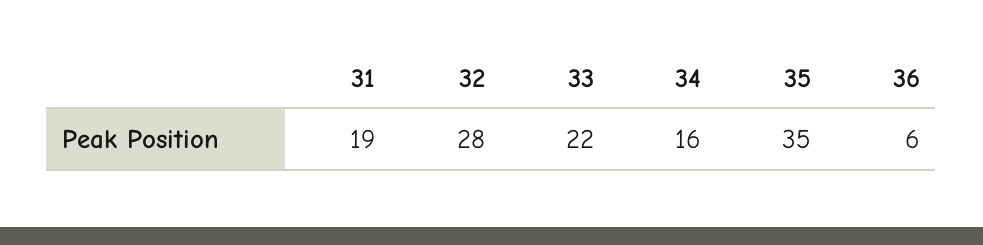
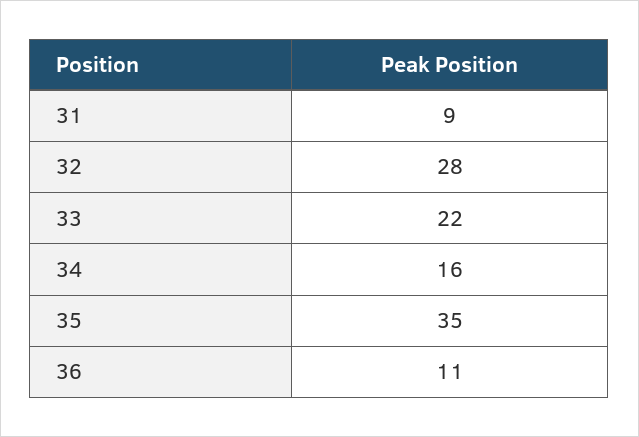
31: 19 -> 9
36: 6 -> 11

